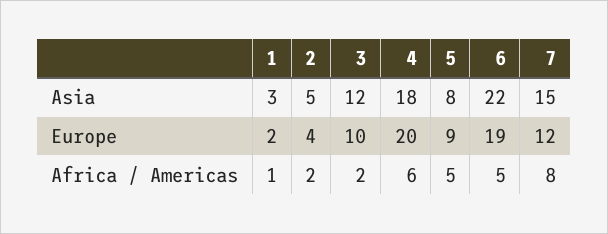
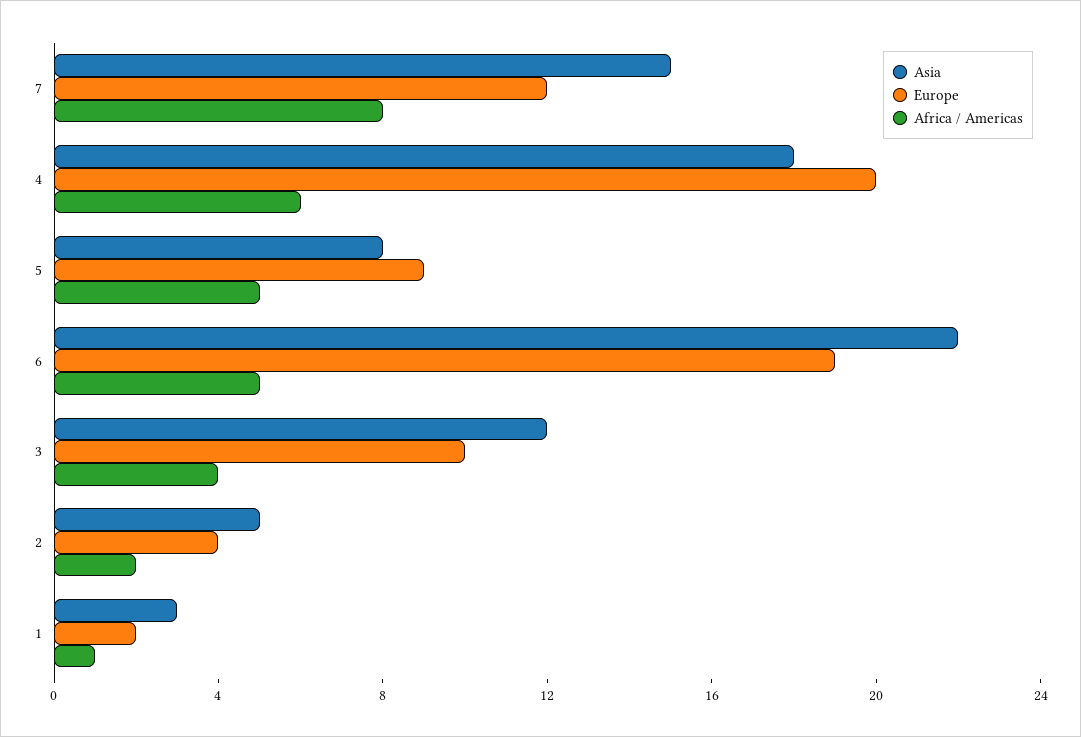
Africa / Americas, 3: 2 -> 4

